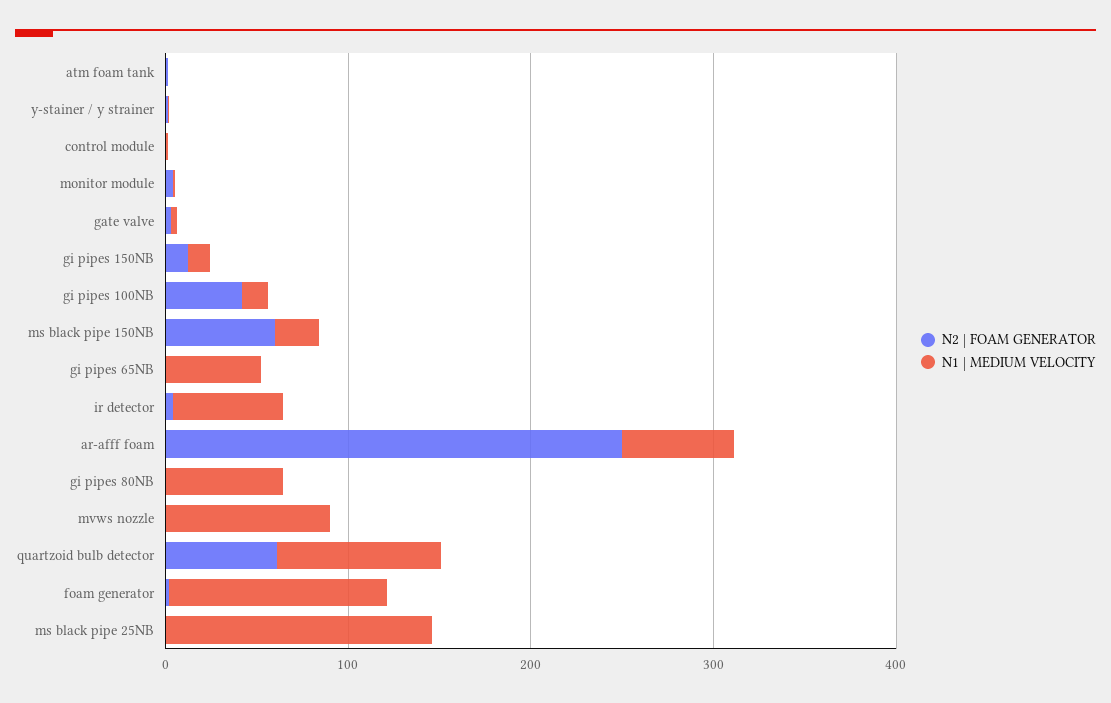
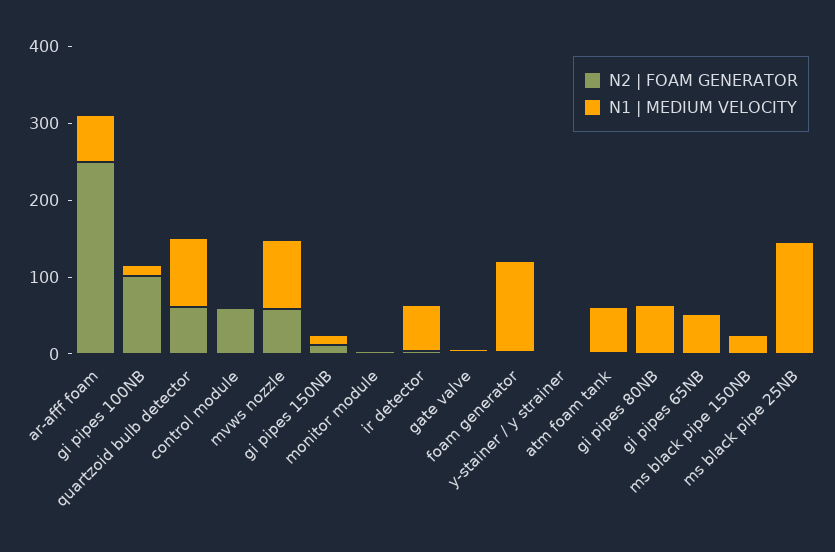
N1 | MEDIUM VELOCITY, atm foam tank: 0 -> 60
N2 | FOAM GENERATOR, control module: 0 -> 60
N2 | FOAM GENERATOR, gi pipes 100NB: 40 -> 100
N2 | FOAM GENERATOR, ms black pipe 150NB: 60 -> 0
N2 | FOAM GENERATOR, mvws nozzle: 0 -> 60

